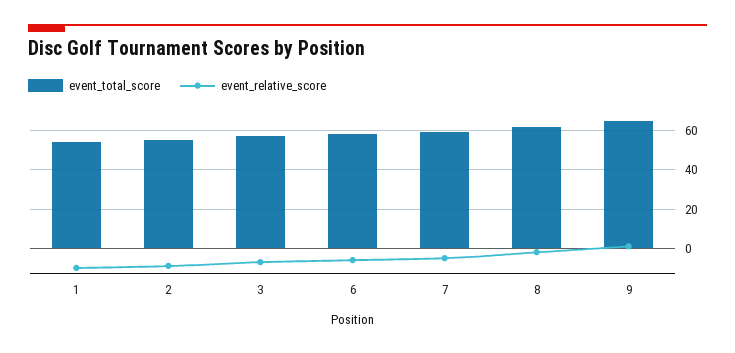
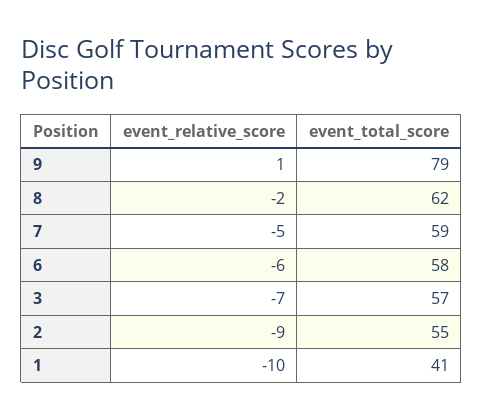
event_total_score, 1: 55 -> 41
event_total_score, 9: 65 -> 79

